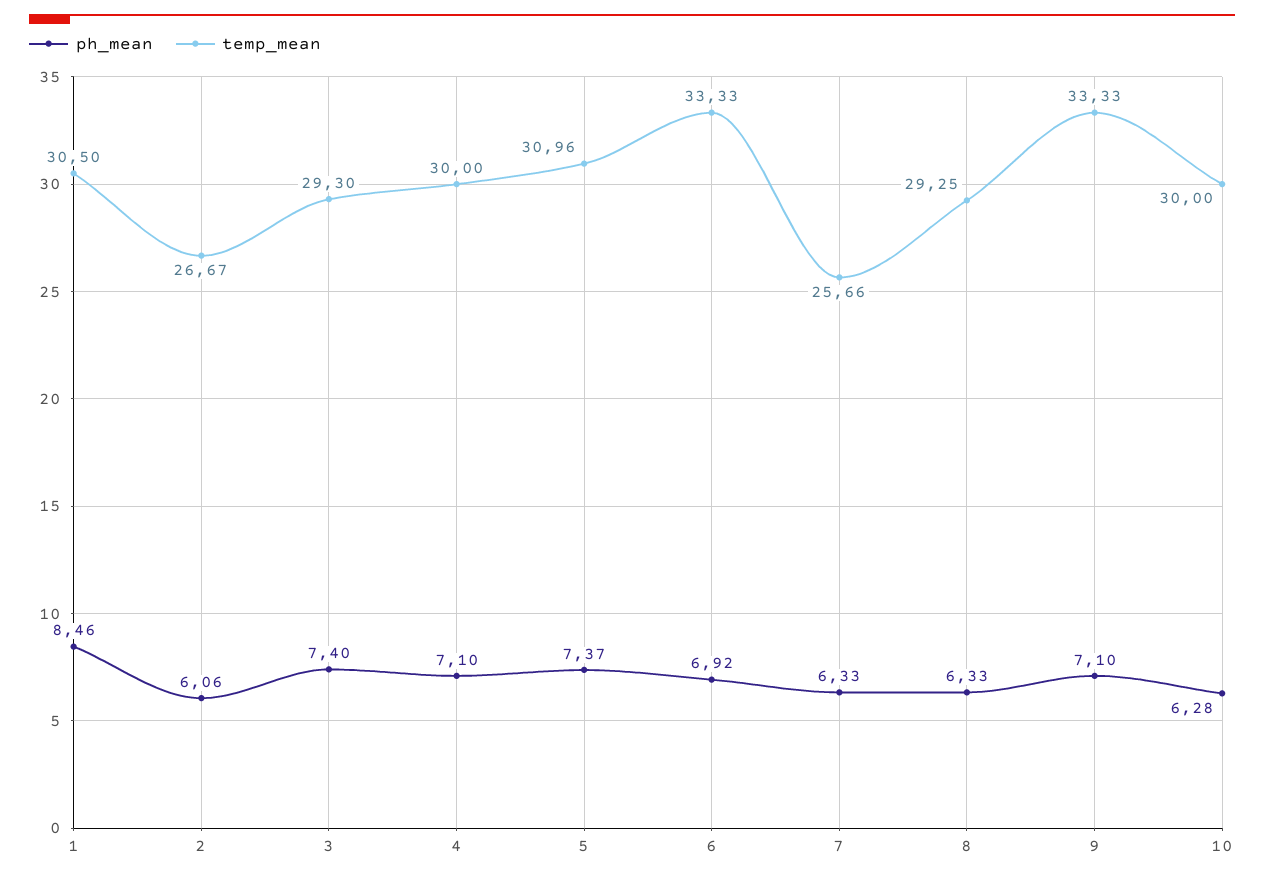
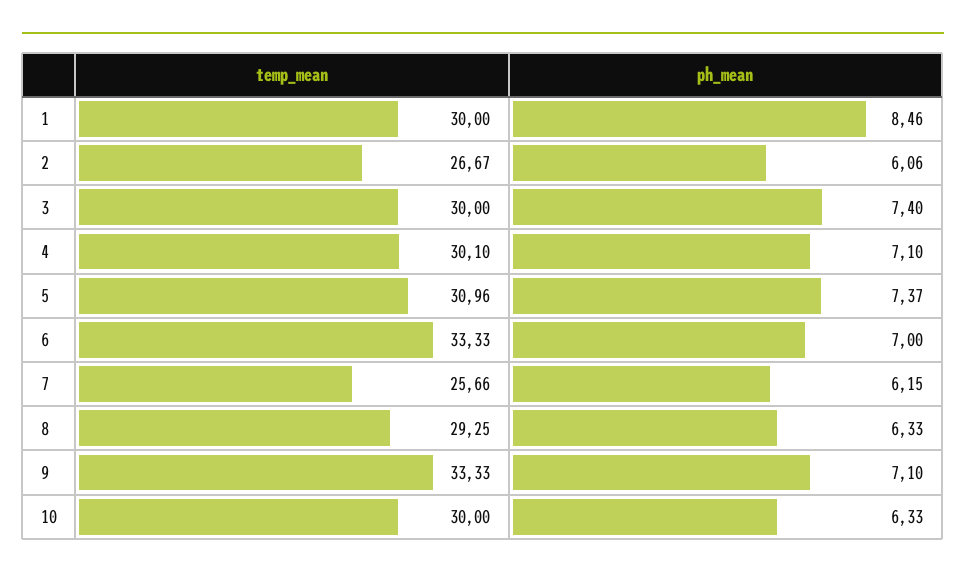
temp_mean, 1: 30.5 -> 30
temp_mean, 3: 29.3 -> 30
temp_mean, 4: 30 -> 30.1
ph_mean, 6: 6.92 -> 7
ph_mean, 7: 6.33 -> 6.15
ph_mean, 10: 6.28 -> 6.33

